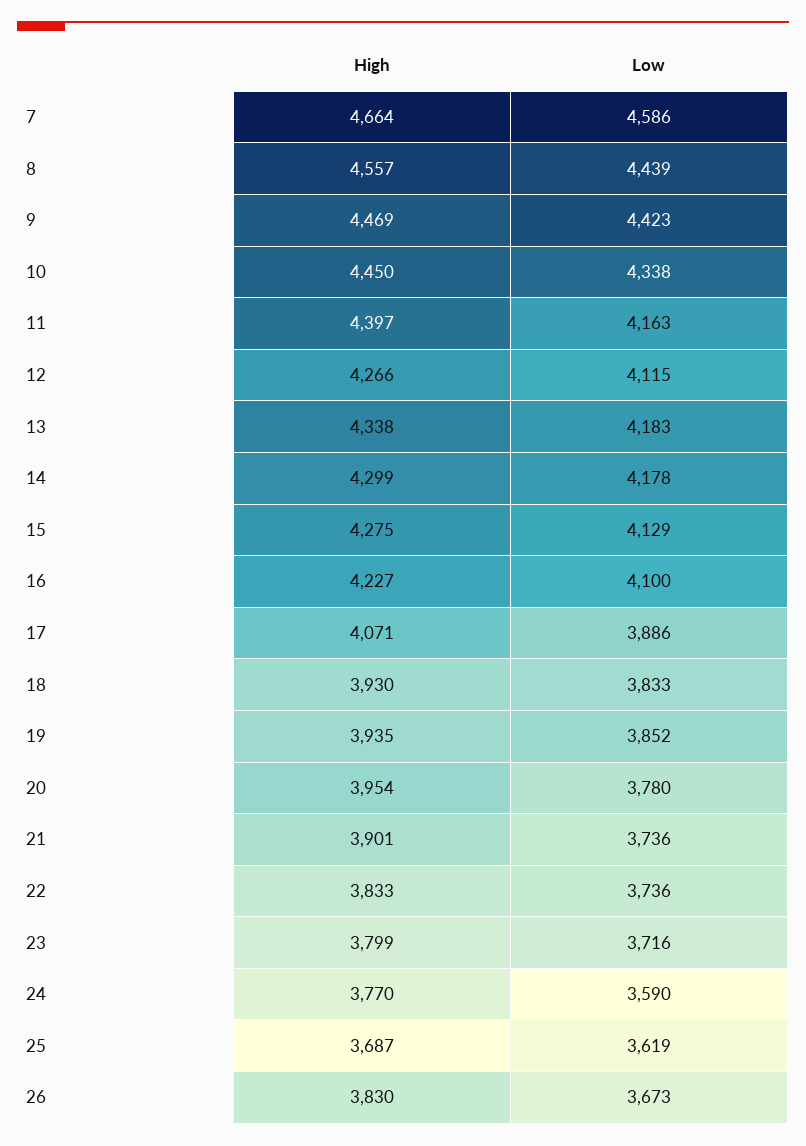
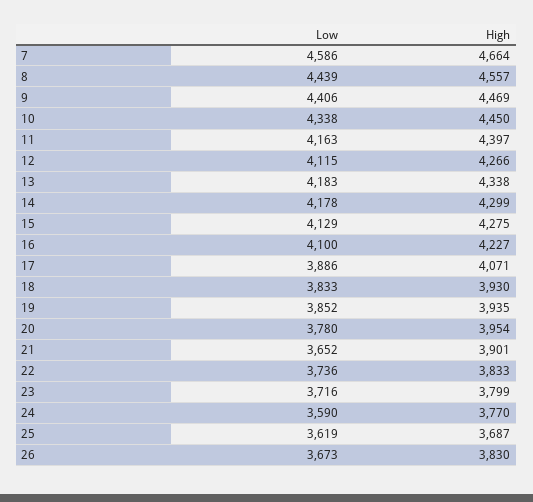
Low, 9: 4423 -> 4406
Low, 21: 3736 -> 3652

